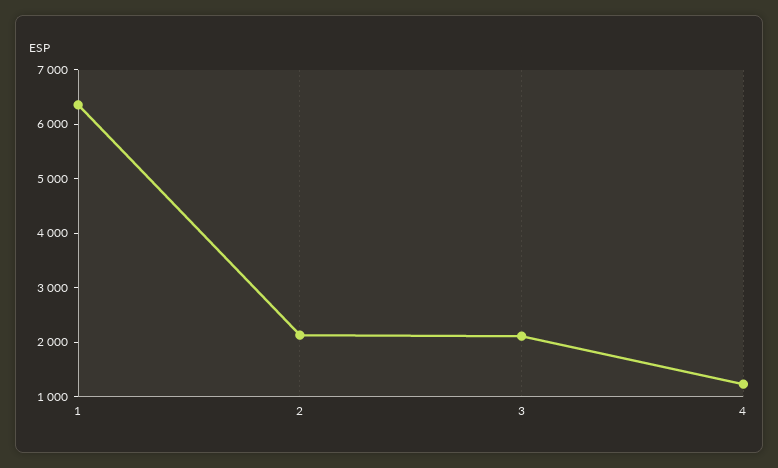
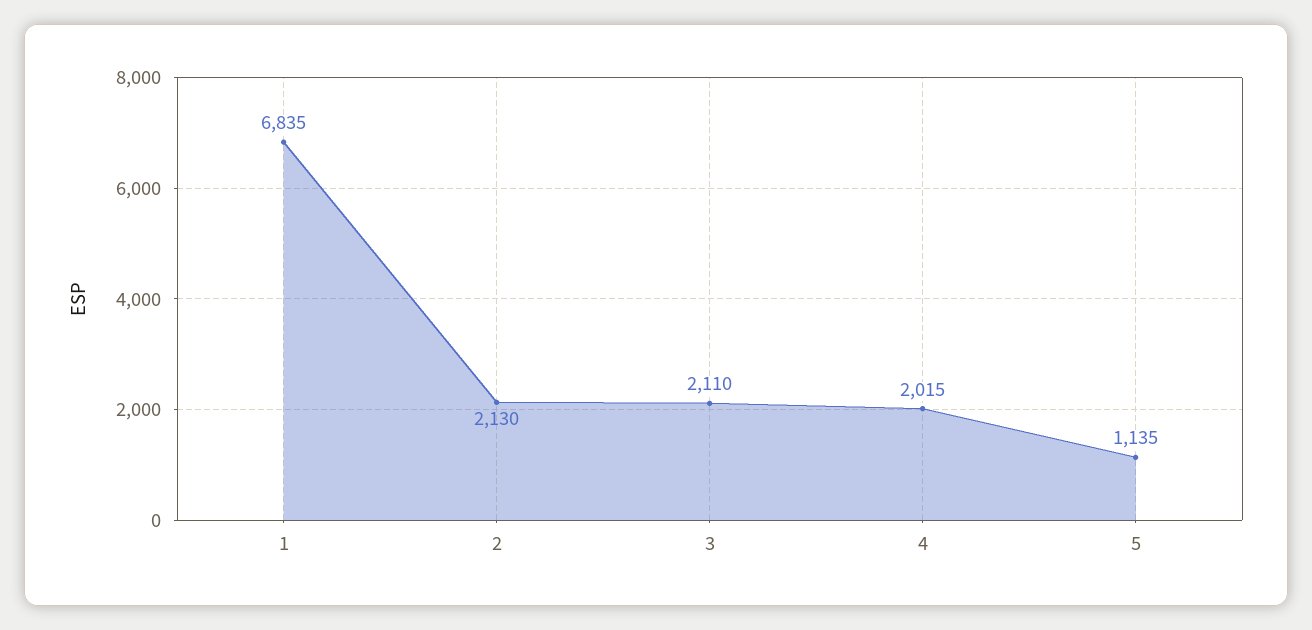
1: 6400 -> 6835
4: 1200 -> 2015
5: none -> 1135

